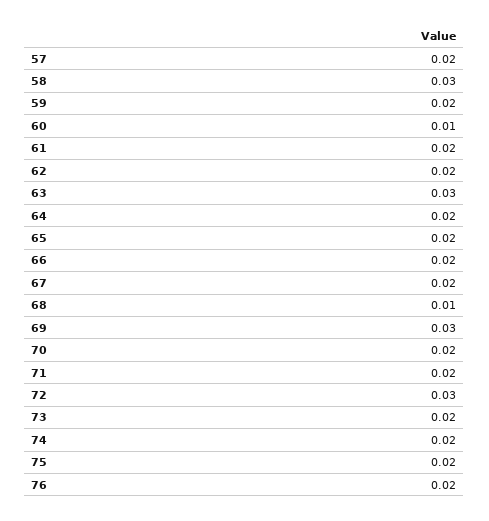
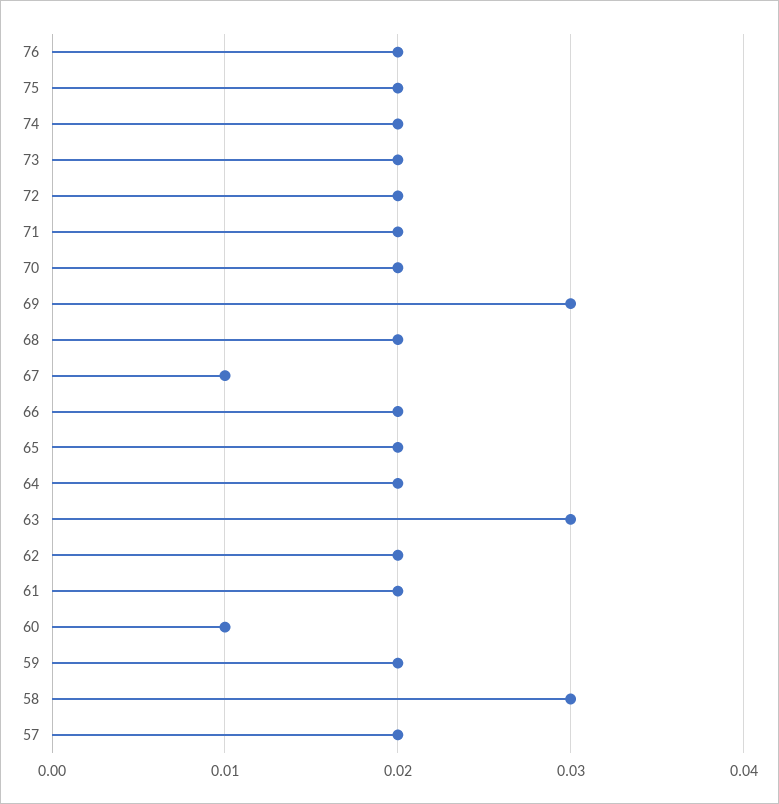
67: 0.02 -> 0.01
68: 0.01 -> 0.02
72: 0.03 -> 0.02

